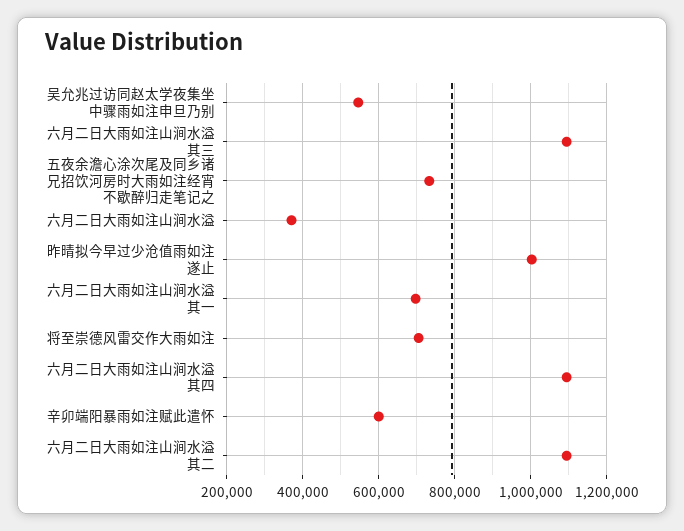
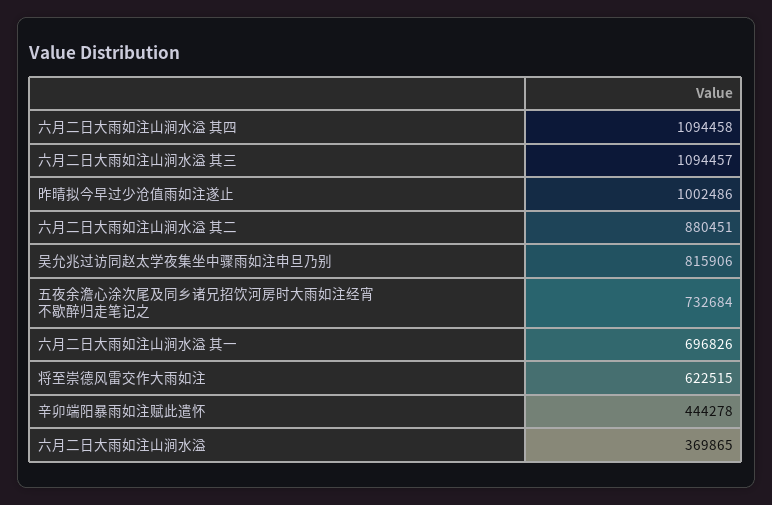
吴允兆过访同赵太学夜集坐中骤雨如注申旦乃别: 540000 -> 815906
将至崇德风雷交作大雨如注: 700000 -> 622515
辛卯端阳暴雨如注赋此遣怀: 600000 -> 444278
六月二日大雨如注山涧水溢 其二: 1100000 -> 880451

